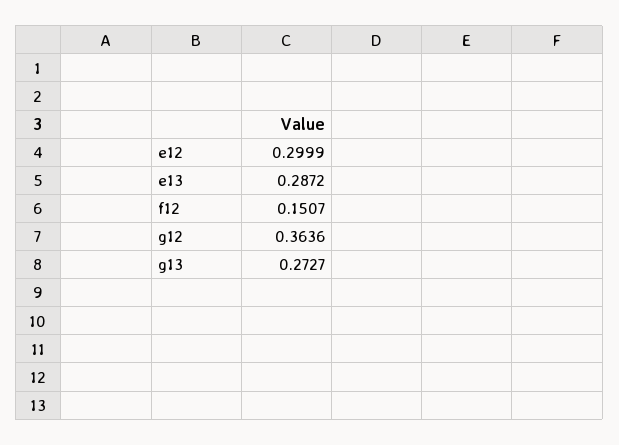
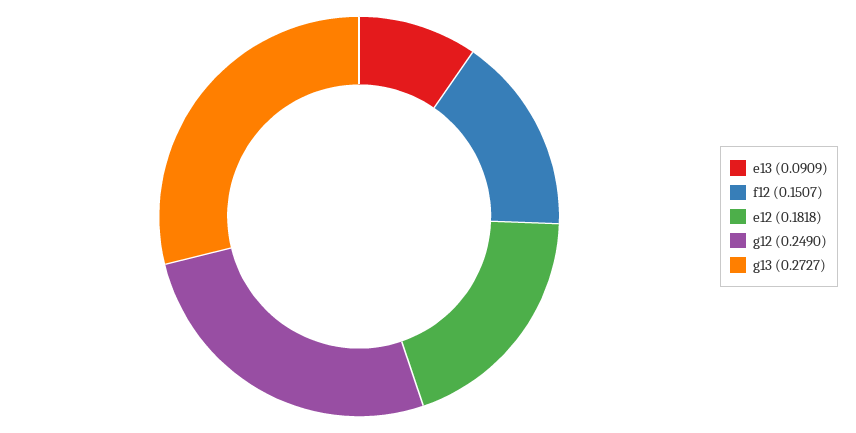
e12: 0.2999 -> 0.1818
e13: 0.2872 -> 0.0909
g12: 0.3636 -> 0.249

